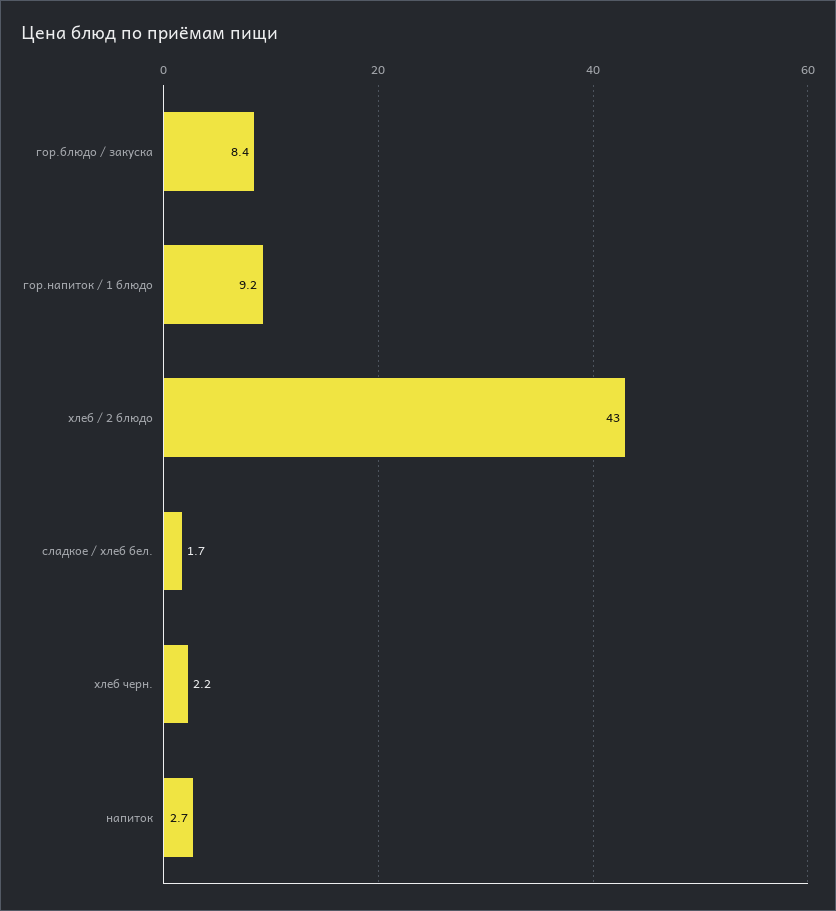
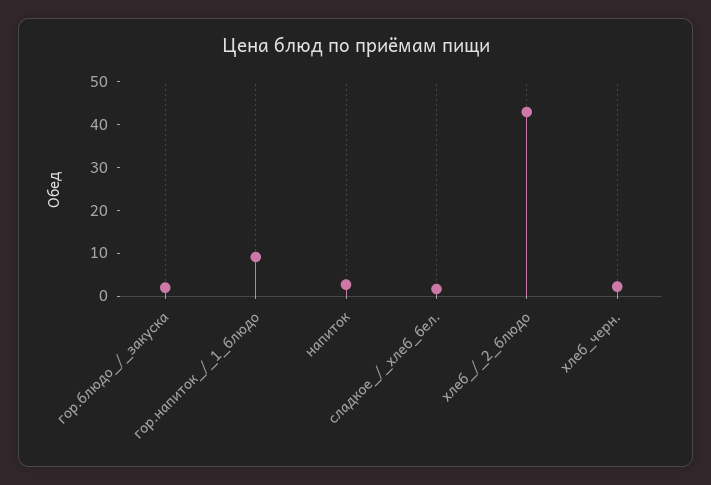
гор.блюдо / закуска: 8.4 -> 2

